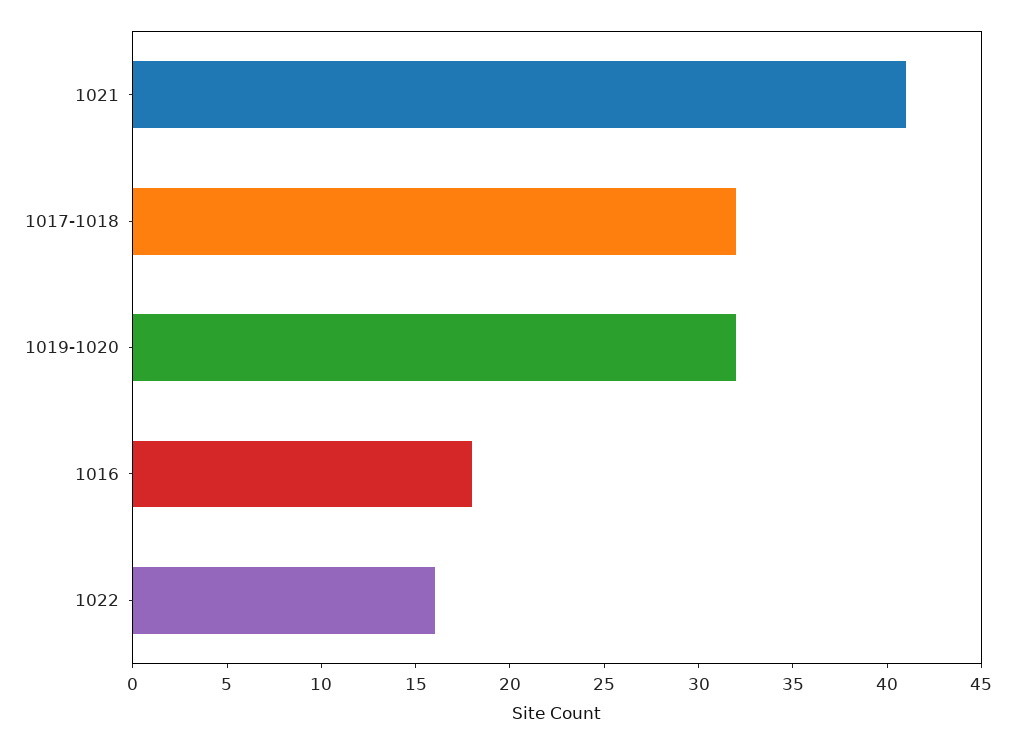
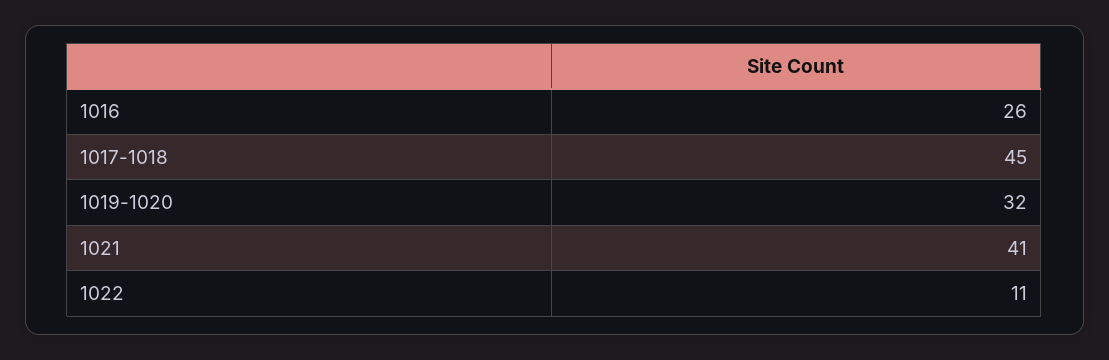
1017-1018: 32 -> 45
1016: 18 -> 26
1022: 16 -> 11

